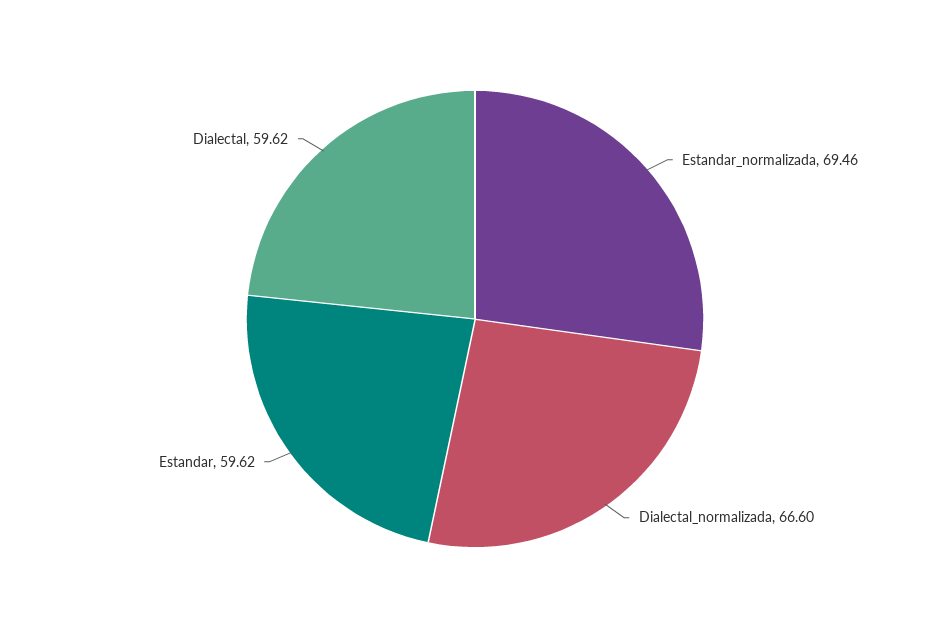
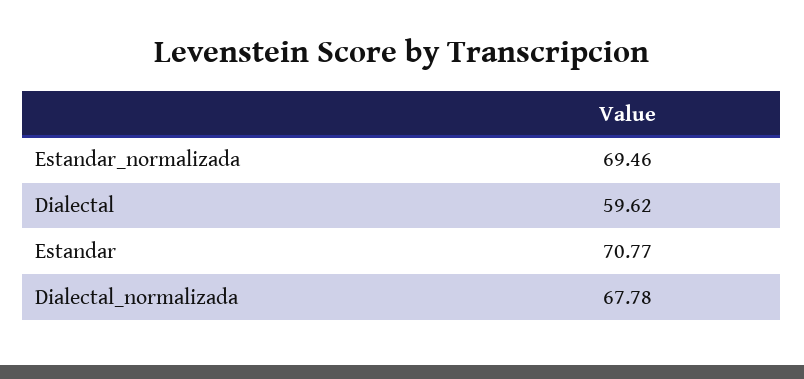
Dialectal_normalizada: 66.6 -> 67.78
Estandar: 59.62 -> 70.77

